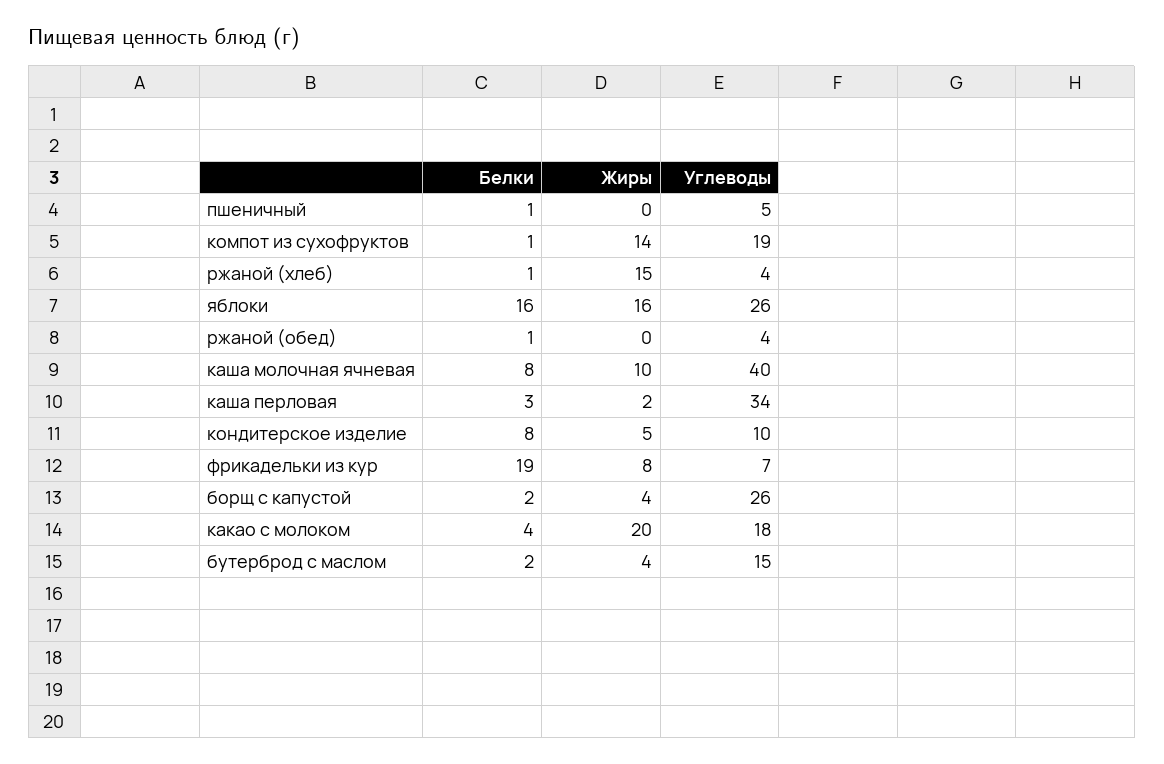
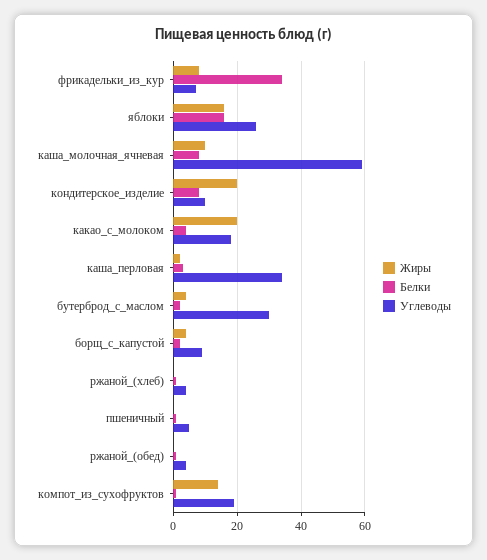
Жиры, ржаной (хлеб): 15 -> 0
Углеводы, каша молочная ячневая: 40 -> 60
Жиры, кондитерское изделие: 5 -> 20
Белки, фрикадельки из кур: 19 -> 35
Углеводы, борщ с капустой: 26 -> 10
Углеводы, бутерброд с маслом: 15 -> 30

